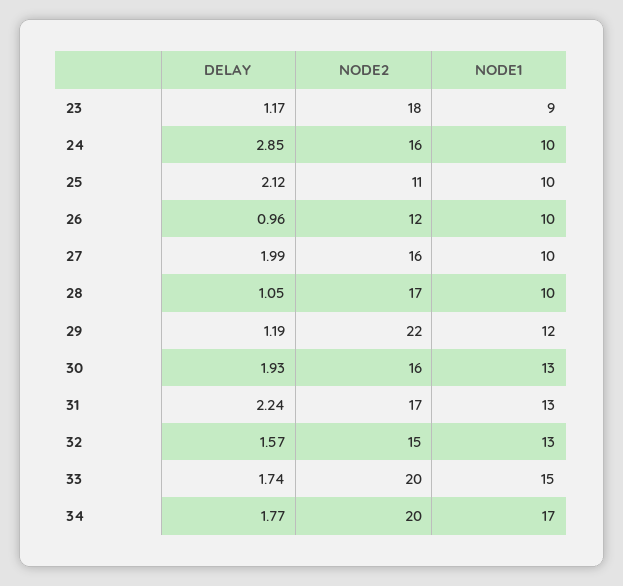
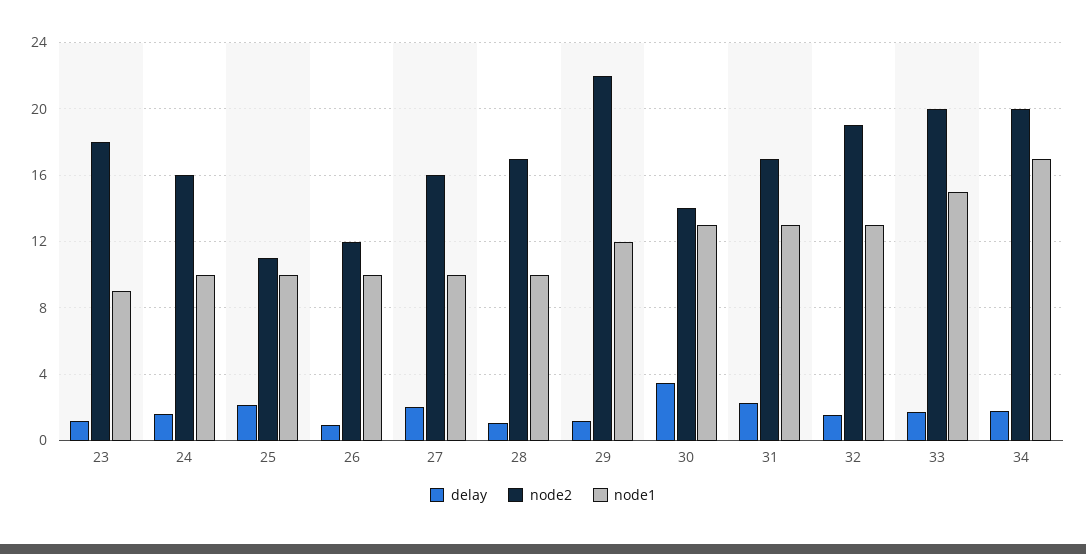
DELAY, 24: 2.85 -> 1.5
DELAY, 30: 1.93 -> 3.5
NODE2, 30: 16 -> 14
NODE2, 32: 15 -> 19

